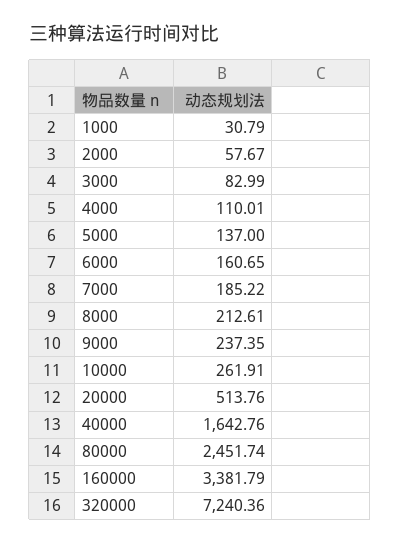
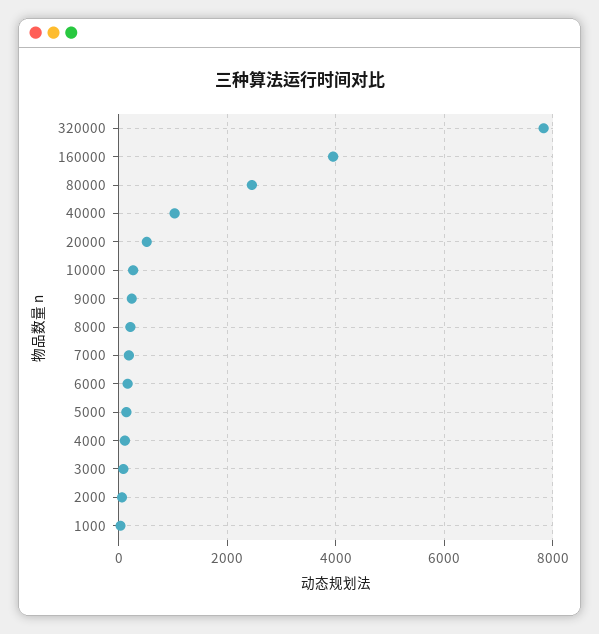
40000: 1642.76 -> 1000
160000: 3381.79 -> 4000
320000: 7240.36 -> 7800

